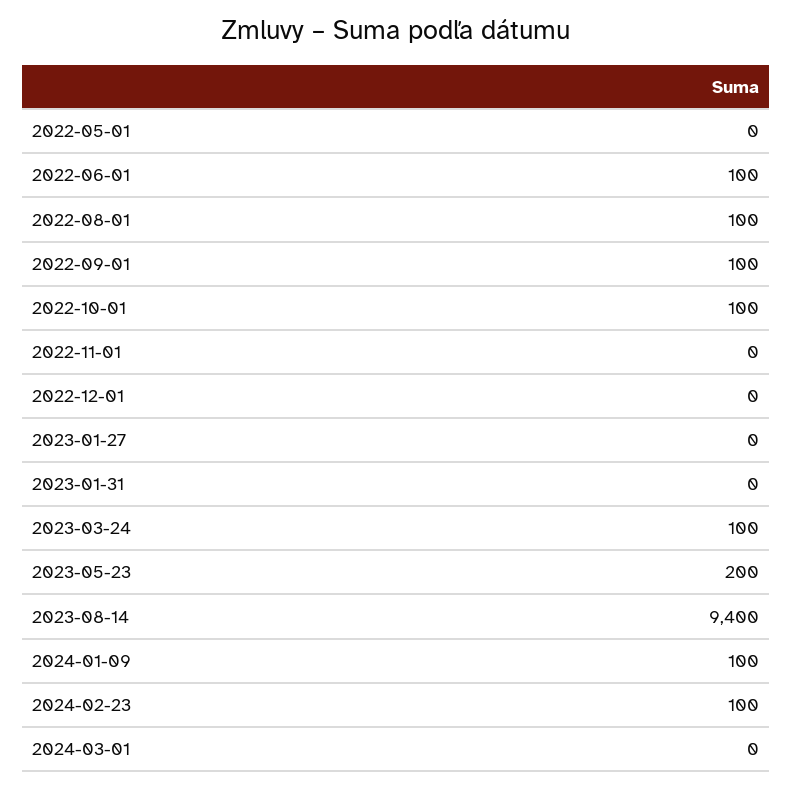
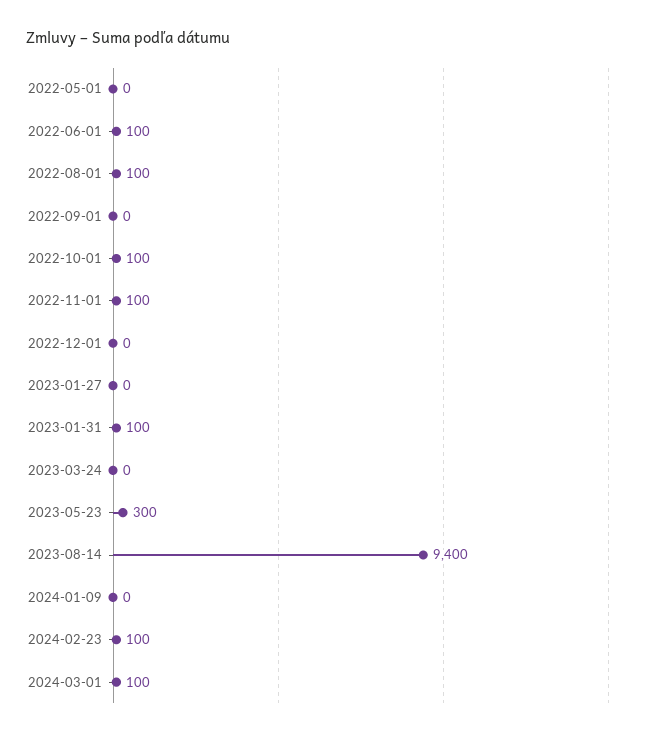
2022-09-01: 100 -> 0
2022-11-01: 0 -> 100
2023-01-31: 0 -> 100
2023-03-24: 100 -> 0
2023-05-23: 200 -> 300
2024-01-09: 100 -> 0
2024-03-01: 0 -> 100

